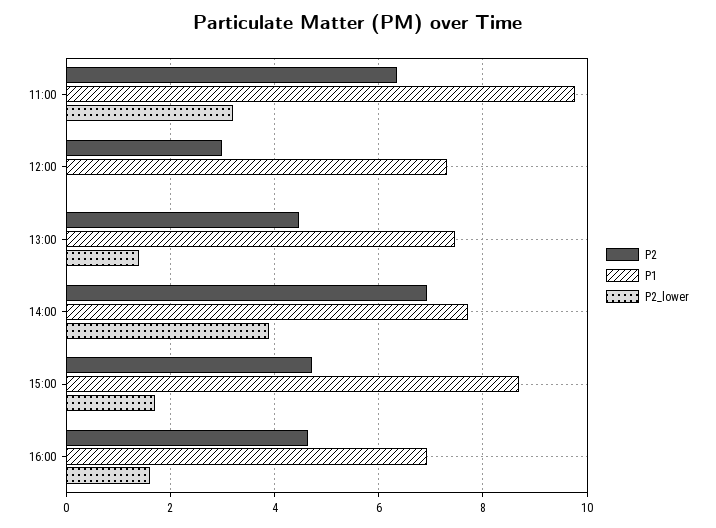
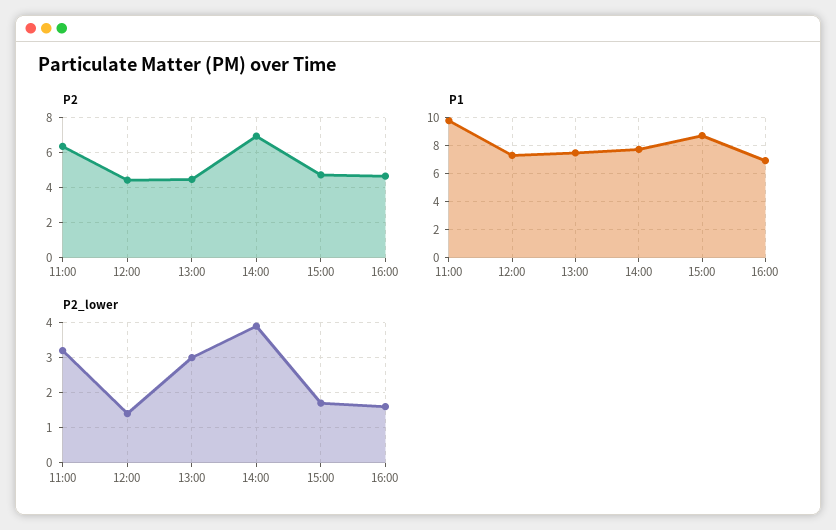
P2, 12:00: 3 -> 4.5
P2_lower, 12:00: 0 -> 1.5
P2_lower, 13:00: 1.4 -> 3

